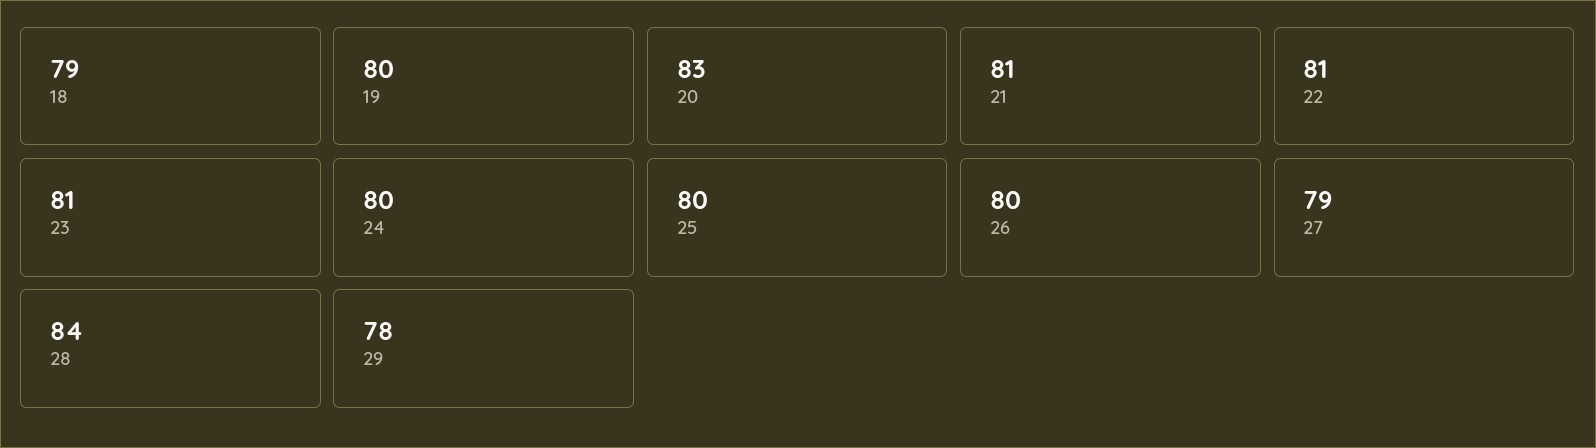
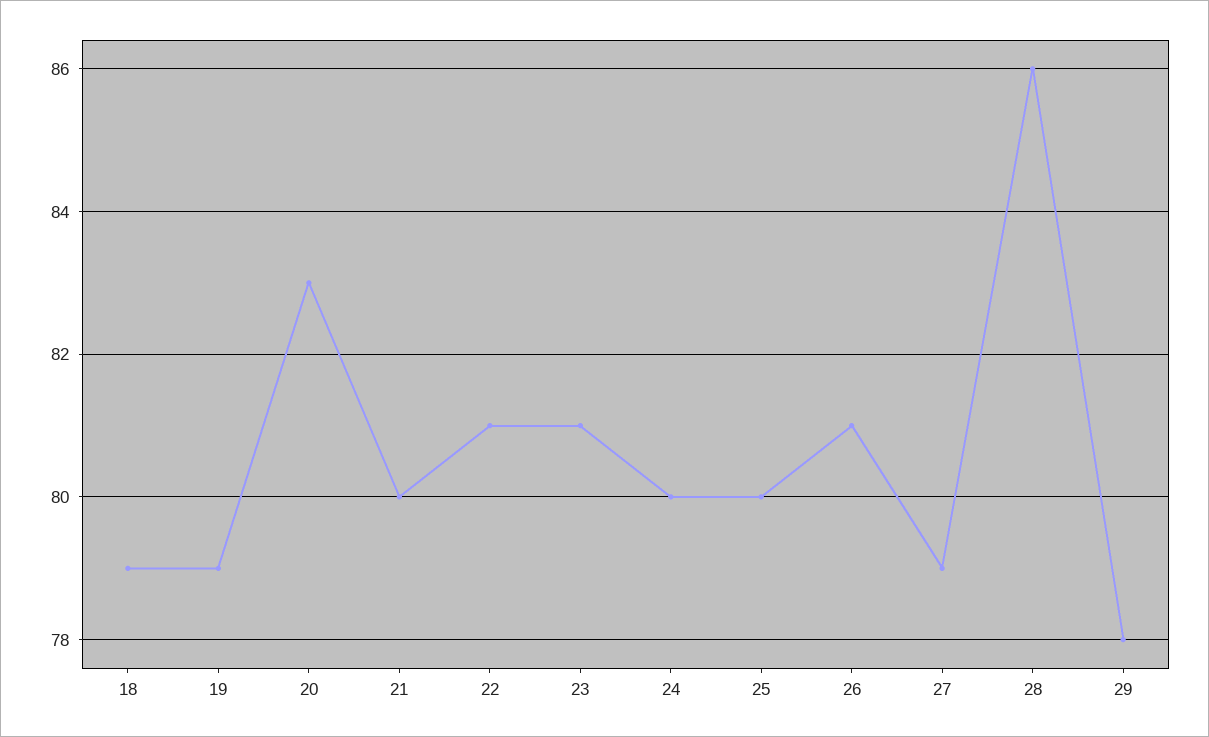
19: 80 -> 79
21: 81 -> 80
26: 80 -> 81
28: 84 -> 86

